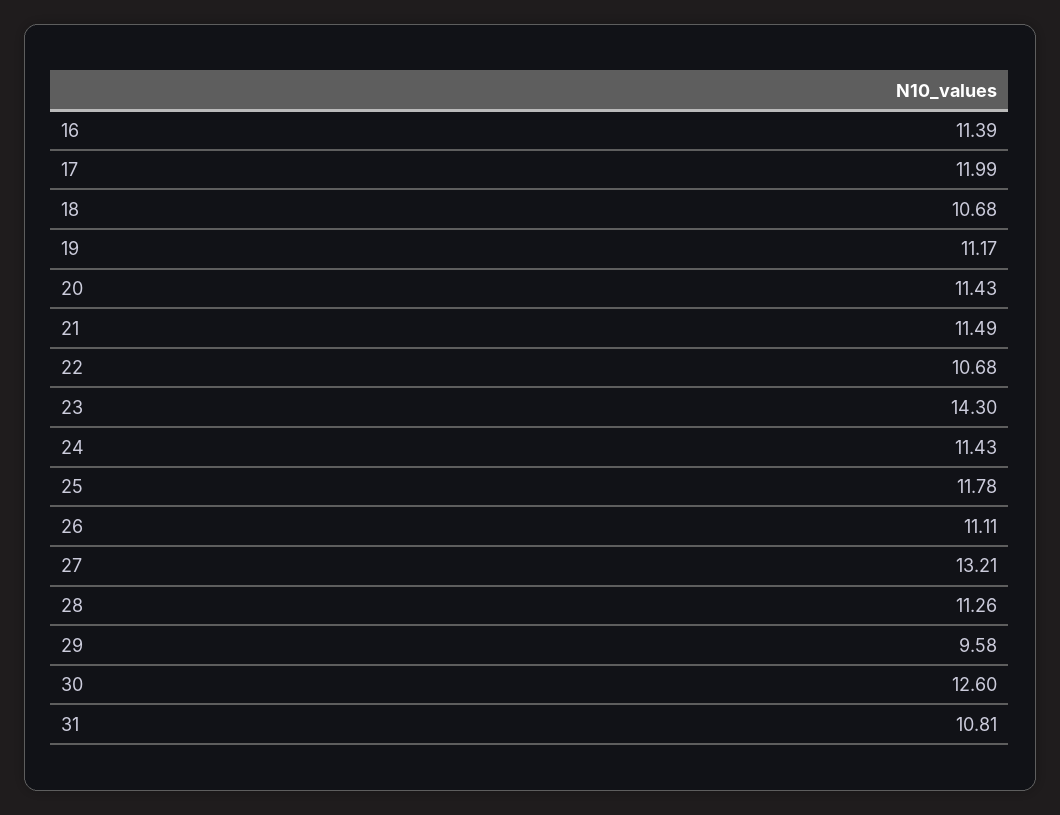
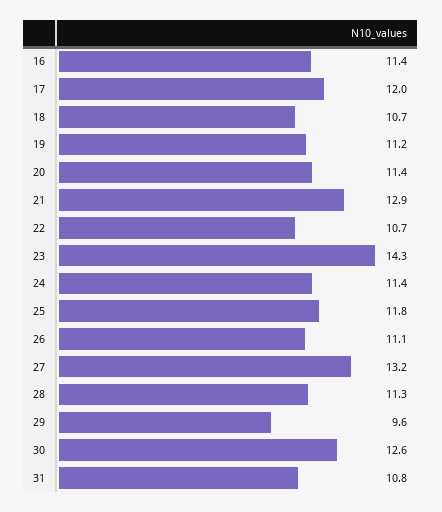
21: 11.49 -> 12.9

